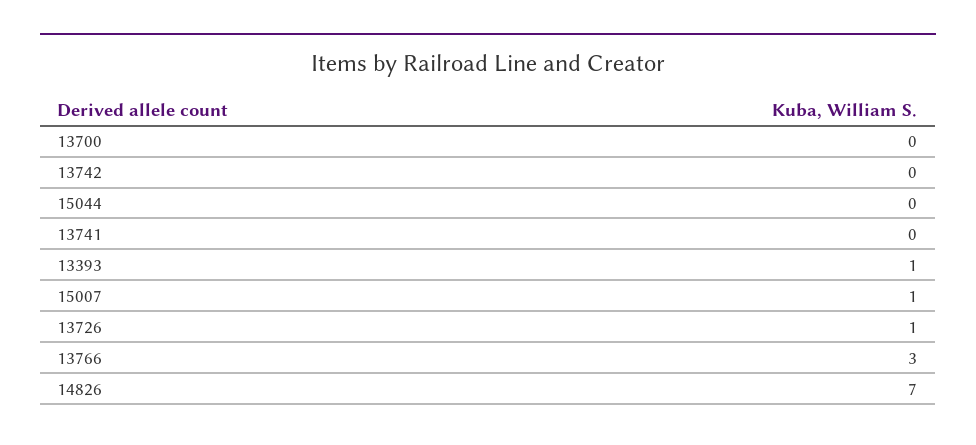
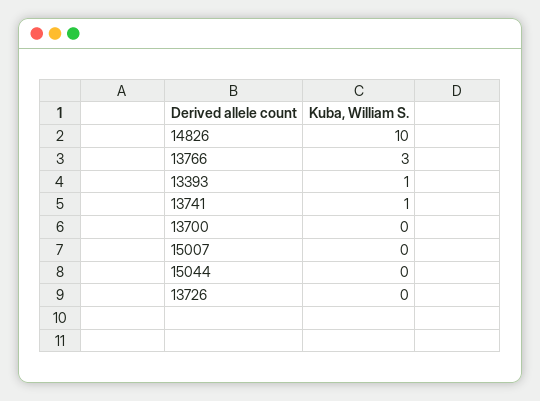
13742: 0 -> none
13741: 0 -> 1
15007: 1 -> 0
13726: 1 -> 0
14826: 7 -> 10

